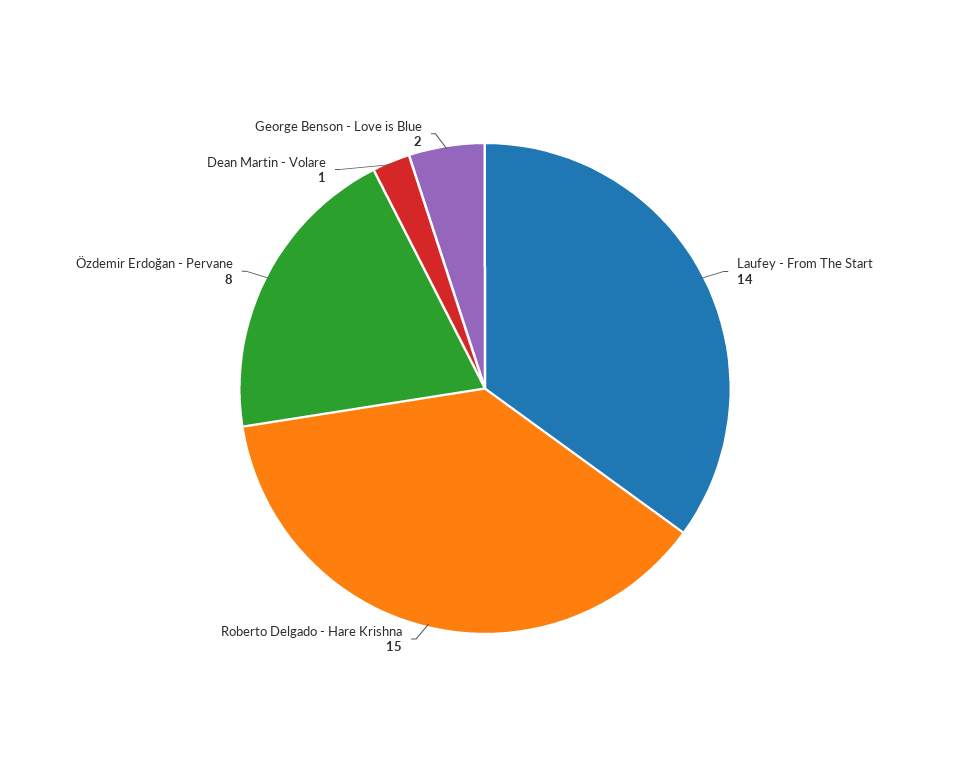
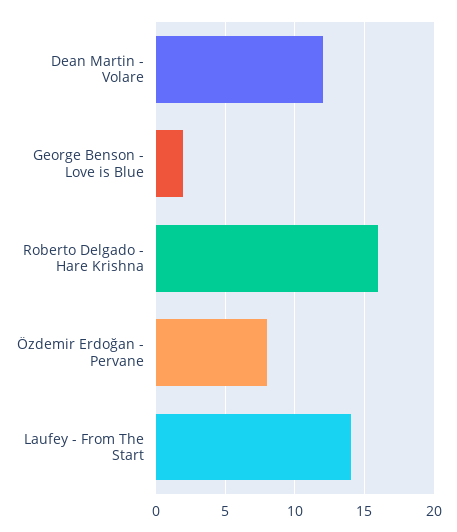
Roberto Delgado - Hare Krishna: 15 -> 16
Dean Martin - Volare: 1 -> 12

